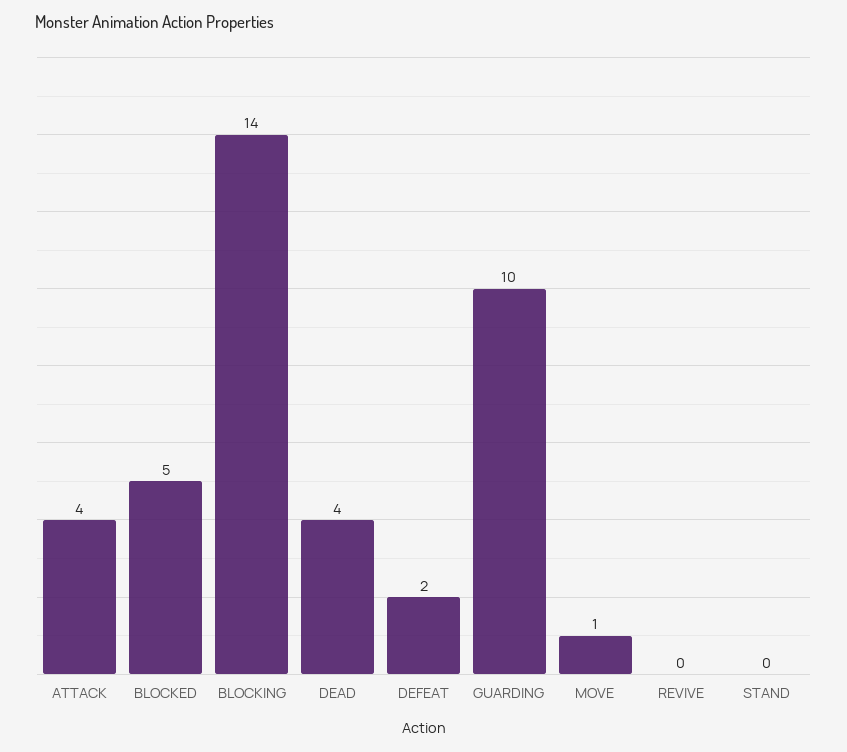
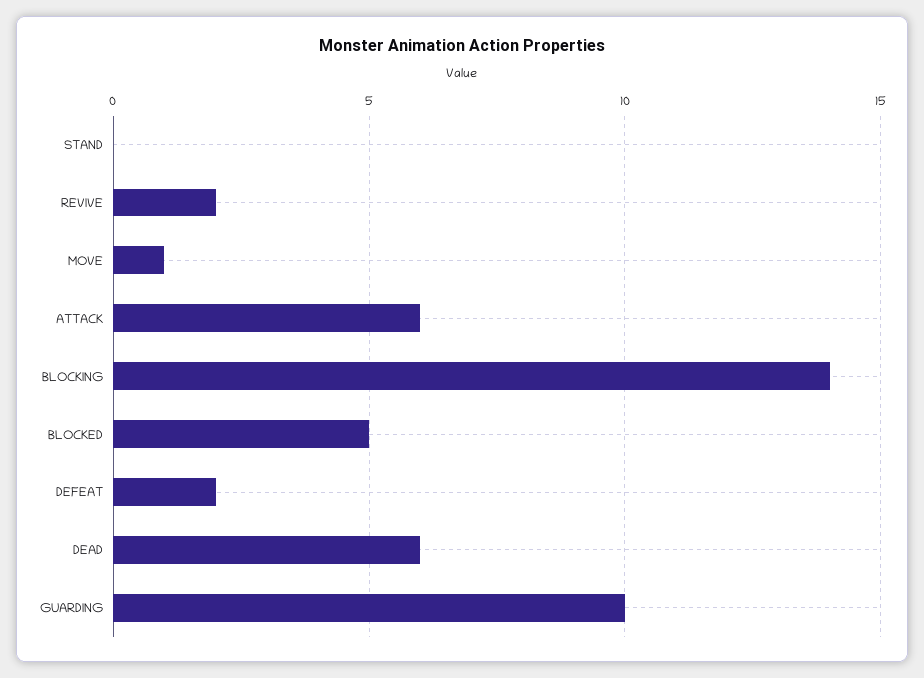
ATTACK: 4 -> 6
DEAD: 4 -> 6
REVIVE: 0 -> 2

